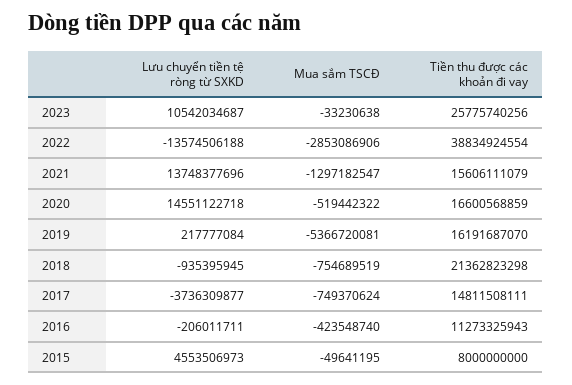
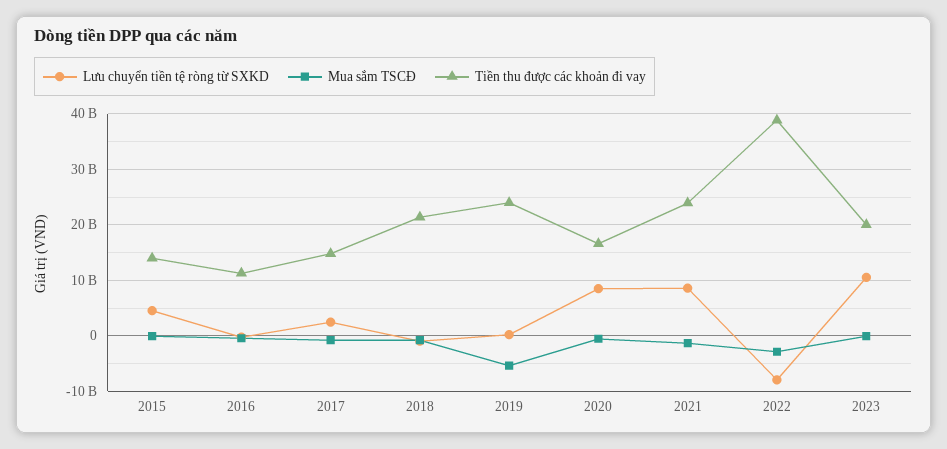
Tiền thu được các khoản đi vay, 2023: 25775740256 -> 20000000000
Lưu chuyển tiền tệ ròng từ SXKD, 2022: -13574506188 -> -8000000000
Lưu chuyển tiền tệ ròng từ SXKD, 2021: 13748377696 -> 8000000000
Tiền thu được các khoản đi vay, 2021: 15606111079 -> 24000000000
Lưu chuyển tiền tệ ròng từ SXKD, 2020: 14551122718 -> 8000000000
Tiền thu được các khoản đi vay, 2019: 16191687070 -> 24000000000
Lưu chuyển tiền tệ ròng từ SXKD, 2017: -3736309877 -> 2000000000
Tiền thu được các khoản đi vay, 2015: 8000000000 -> 14000000000

